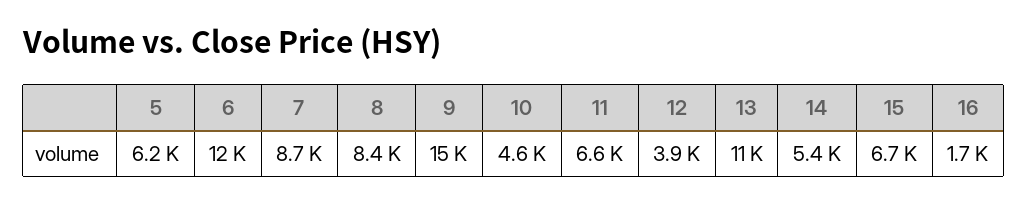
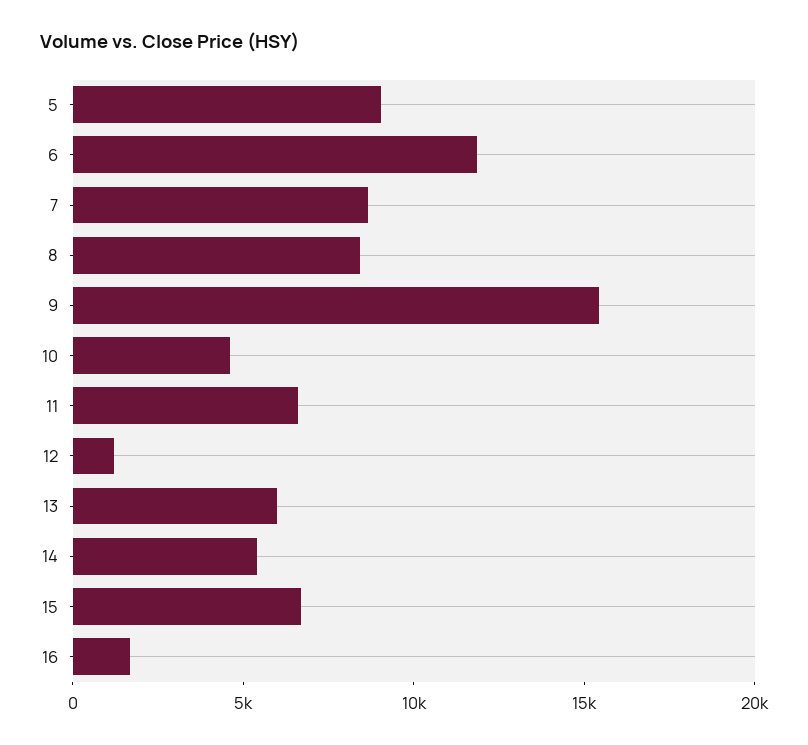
5: 6200 -> 9000
12: 3900 -> 1000
13: 11000 -> 6000

